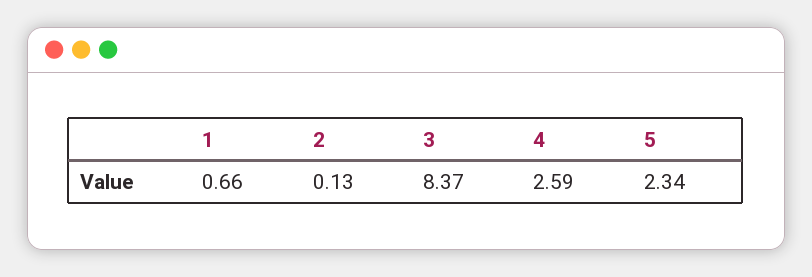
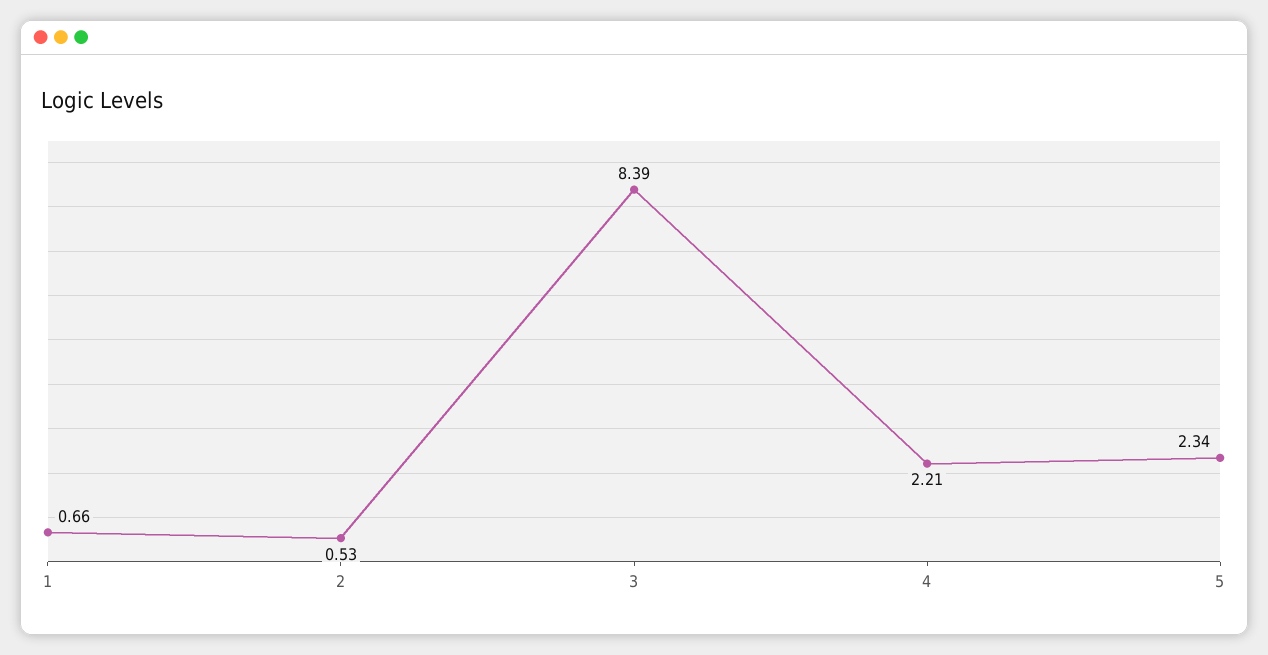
2: 0.13 -> 0.53
3: 8.37 -> 8.39
4: 2.59 -> 2.21

